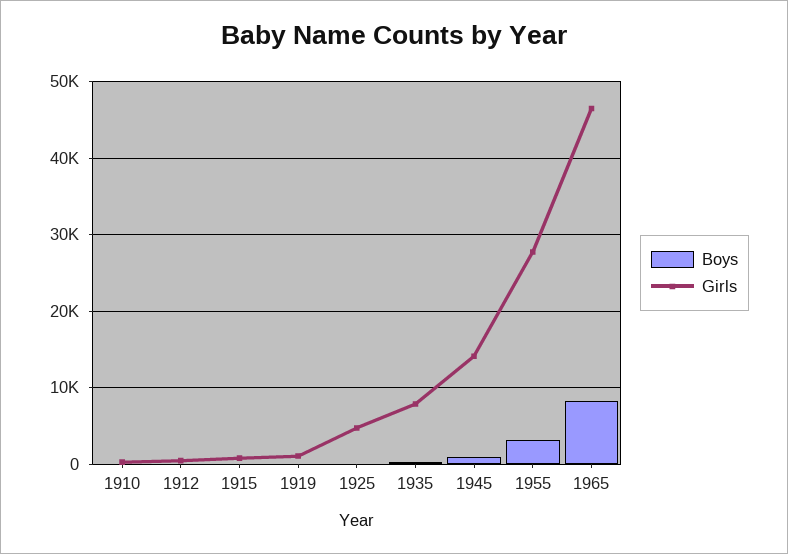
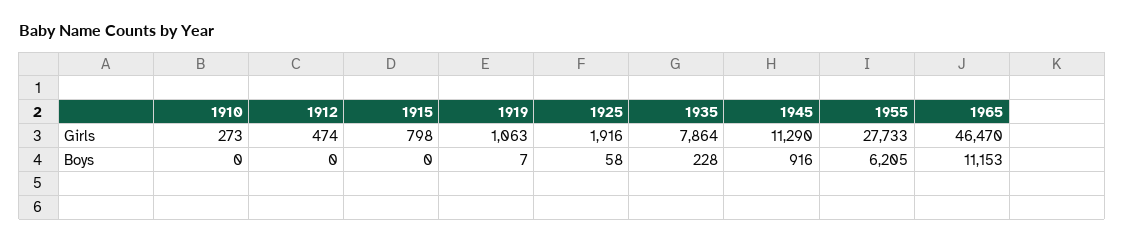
Girls, 1925: 5000 -> 1916
Girls, 1945: 14000 -> 11290
Boys, 1955: 3000 -> 6205
Boys, 1965: 8000 -> 11153

